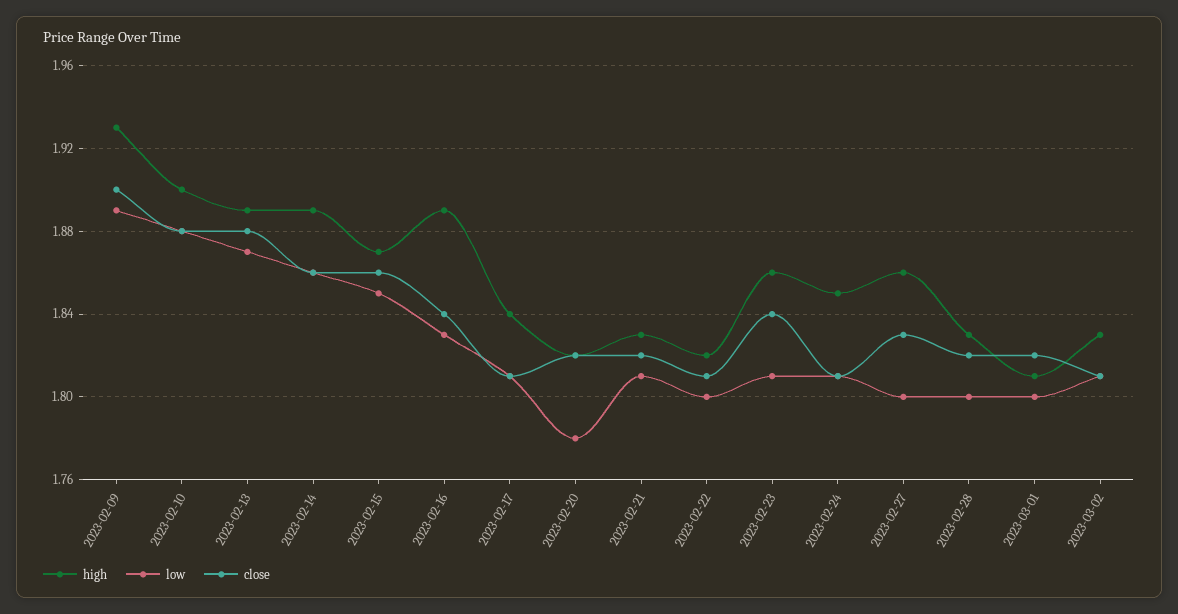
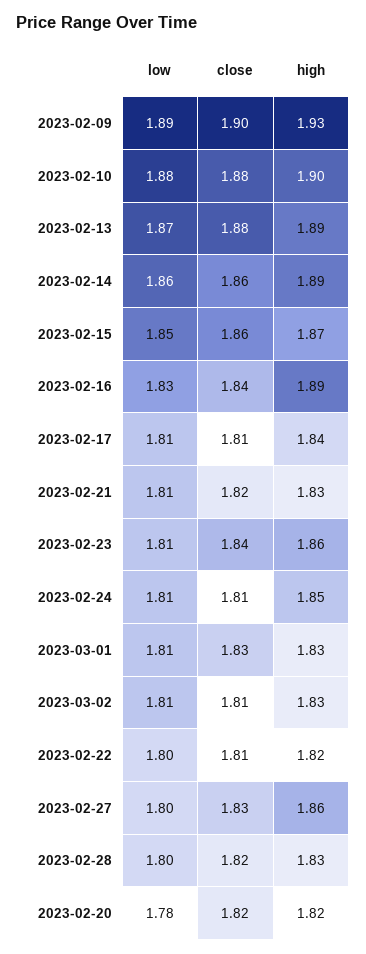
high, 2023-03-01: 1.81 -> 1.83
low, 2023-03-01: 1.8 -> 1.81
close, 2023-03-01: 1.82 -> 1.83

